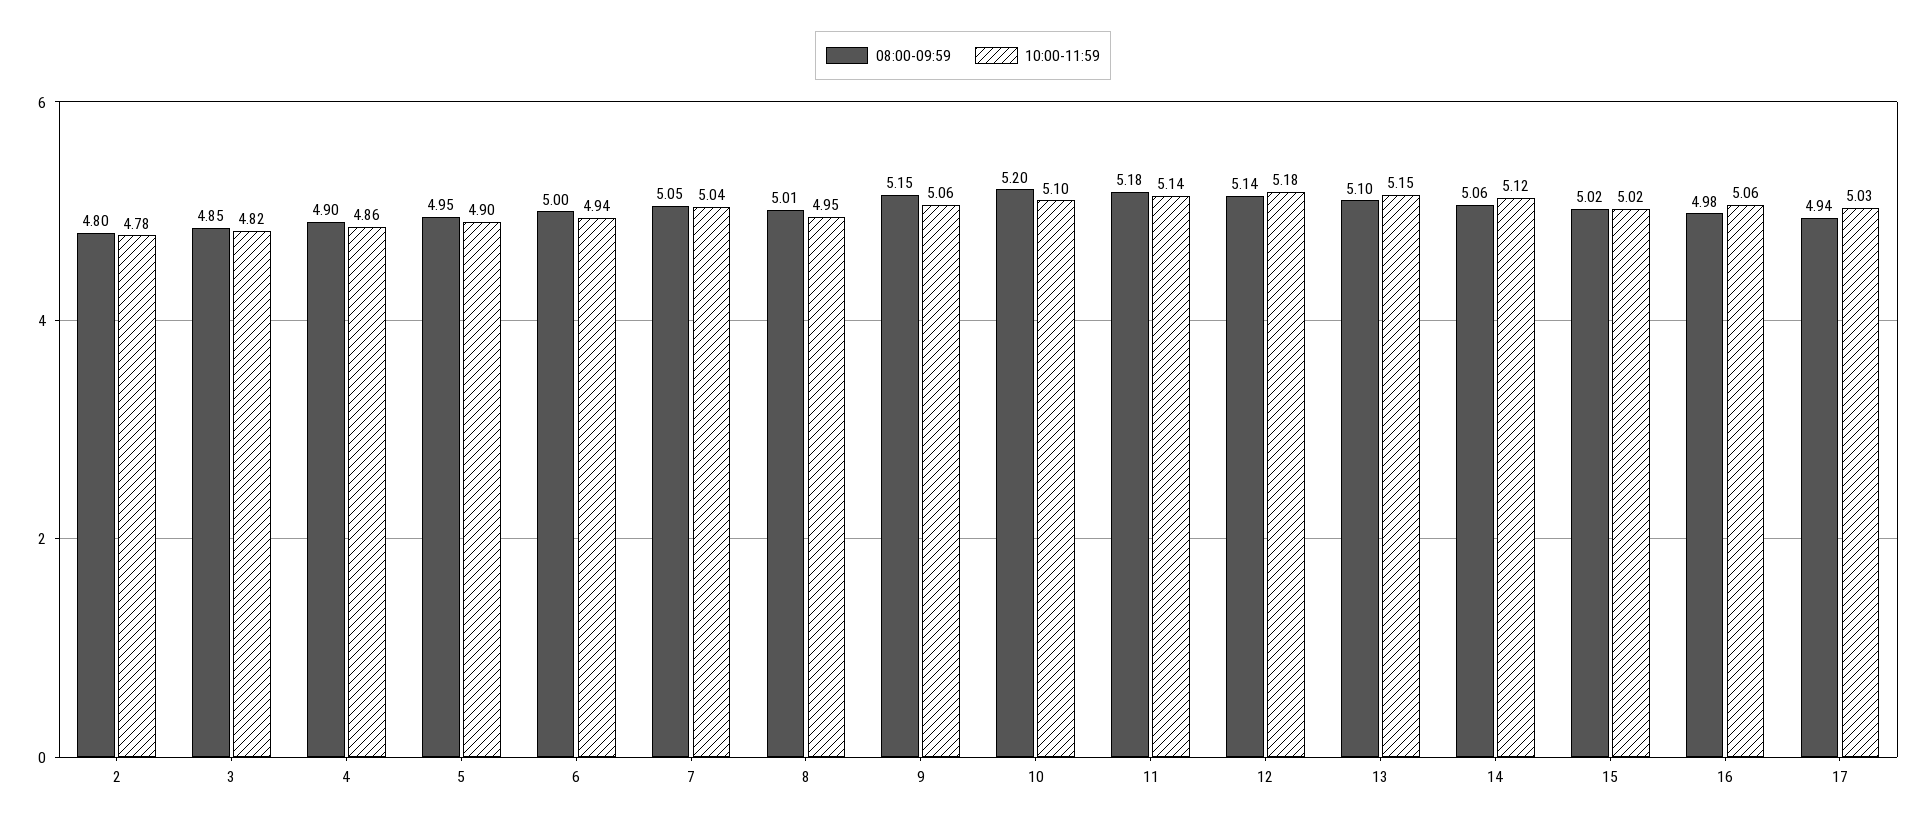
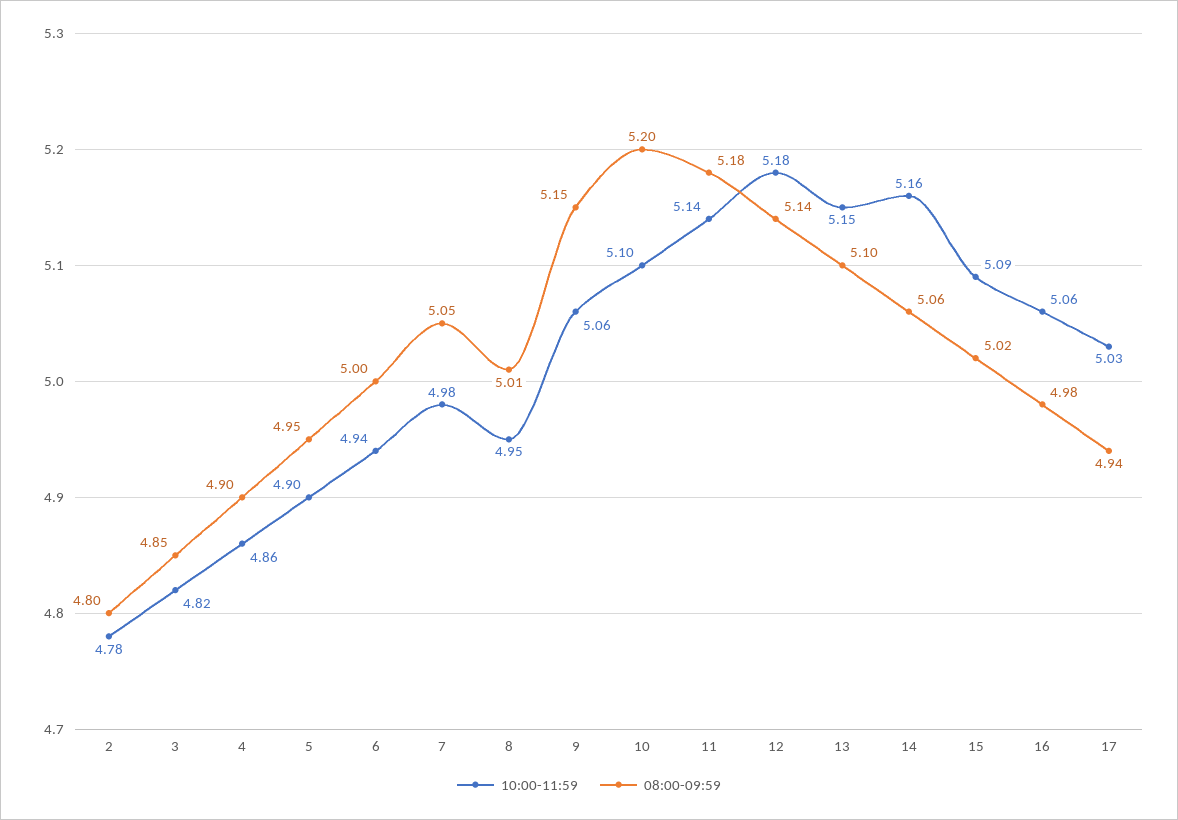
10:00-11:59, 7: 5.04 -> 4.98
10:00-11:59, 14: 5.12 -> 5.16
10:00-11:59, 15: 5.02 -> 5.09

